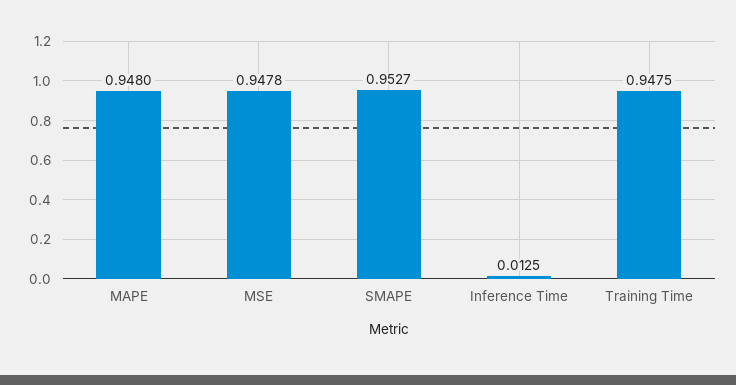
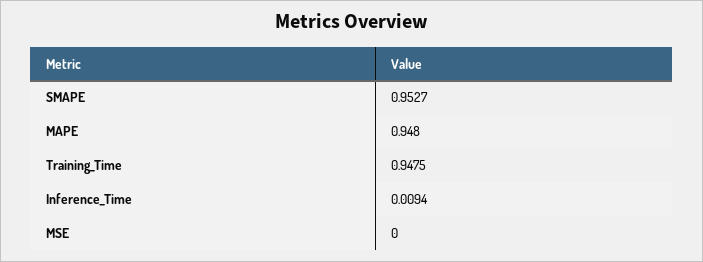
MSE: 0.9478 -> 0
Inference Time: 0.0125 -> 0.0094

